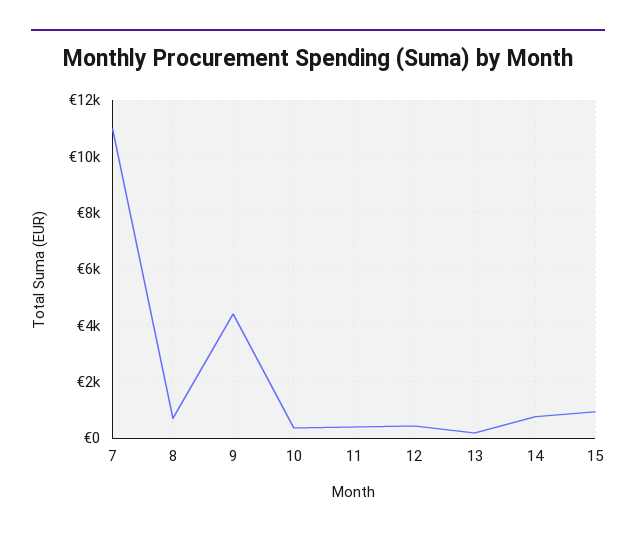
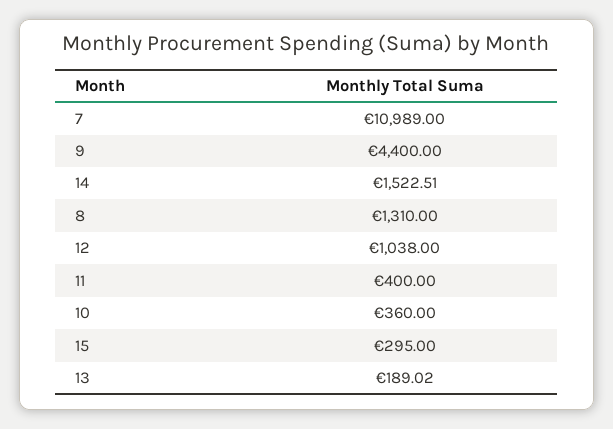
8: 750 -> 1310
12: 500 -> 1038
14: 750 -> 1522.51
15: 1000 -> 295

